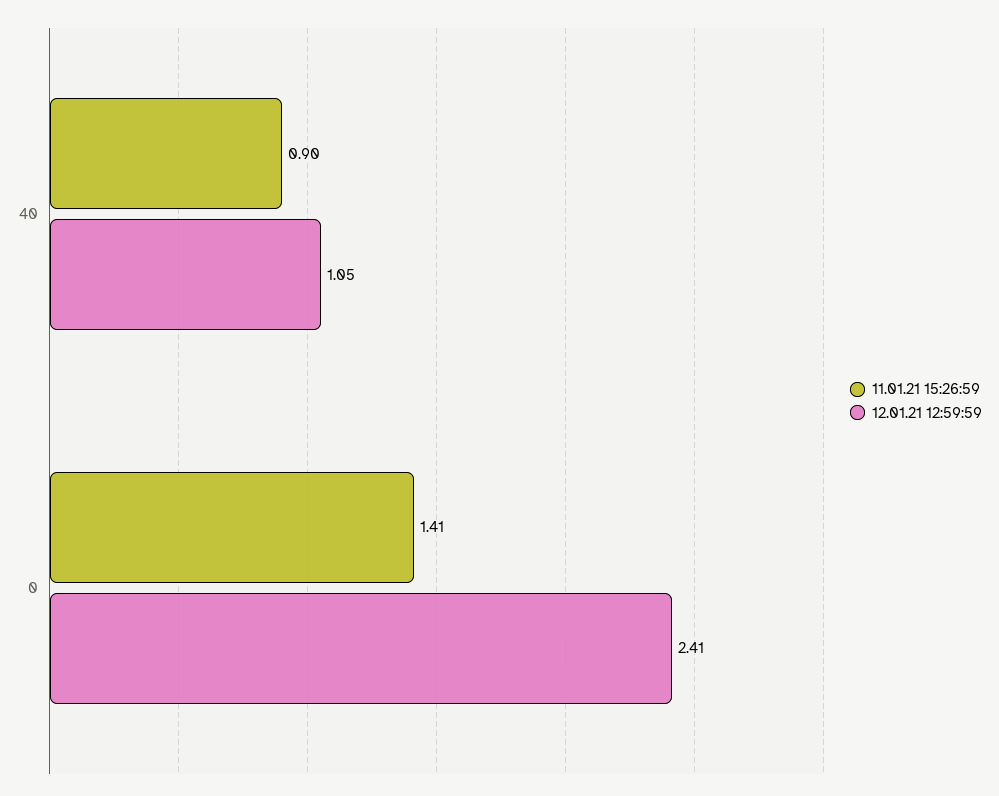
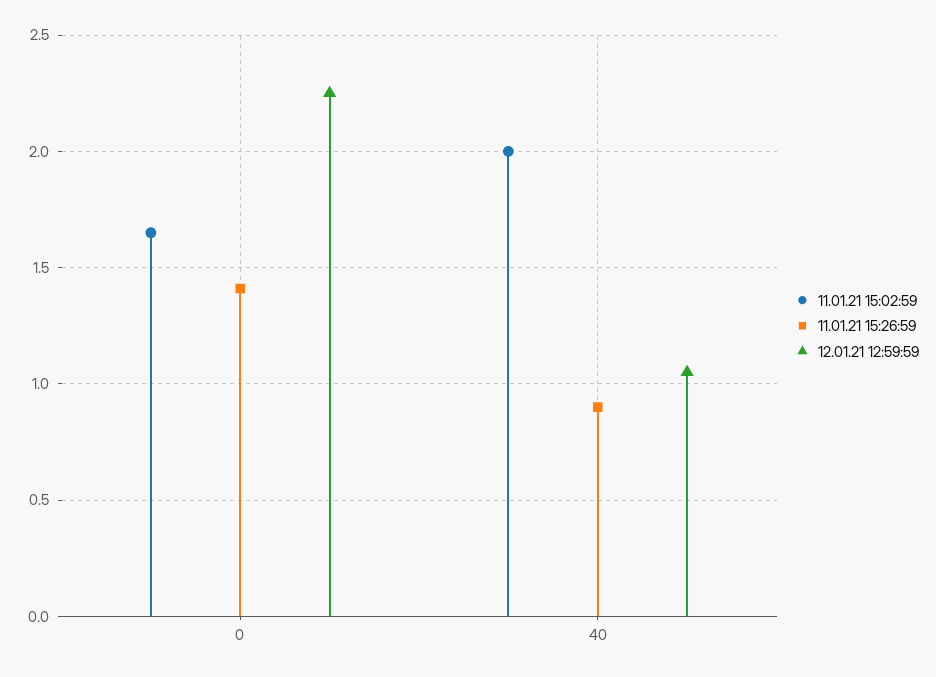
12.01.21 12:59:59, 0: 2.41 -> 2.25
11.01.21 15:02:59, 0: none -> 1.65
11.01.21 15:02:59, 40: none -> 2

